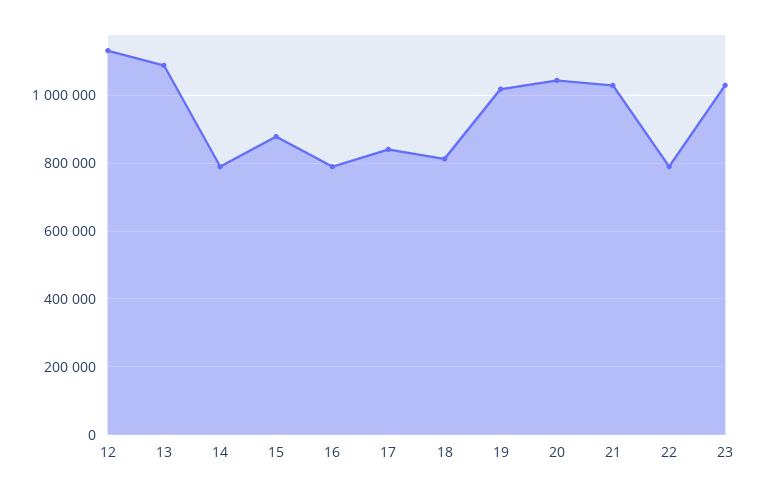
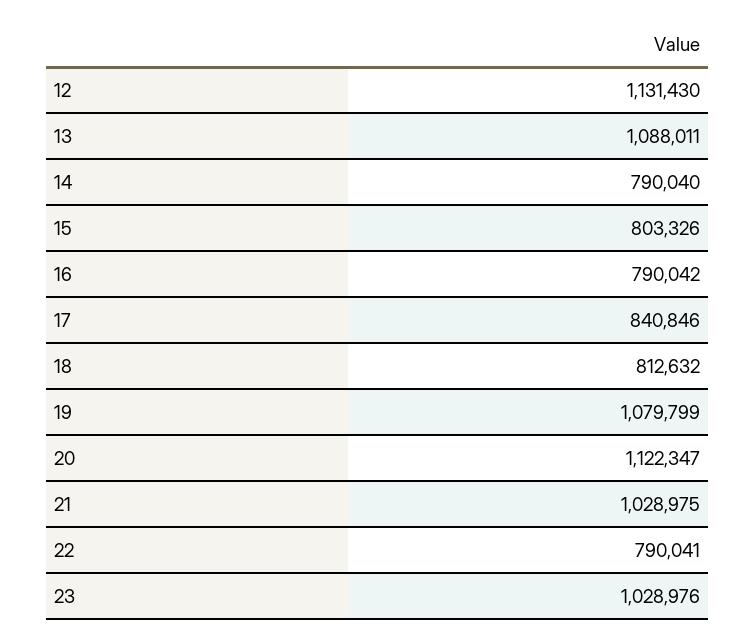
15: 880000 -> 803326
19: 1020000 -> 1079799
20: 1040000 -> 1122347

